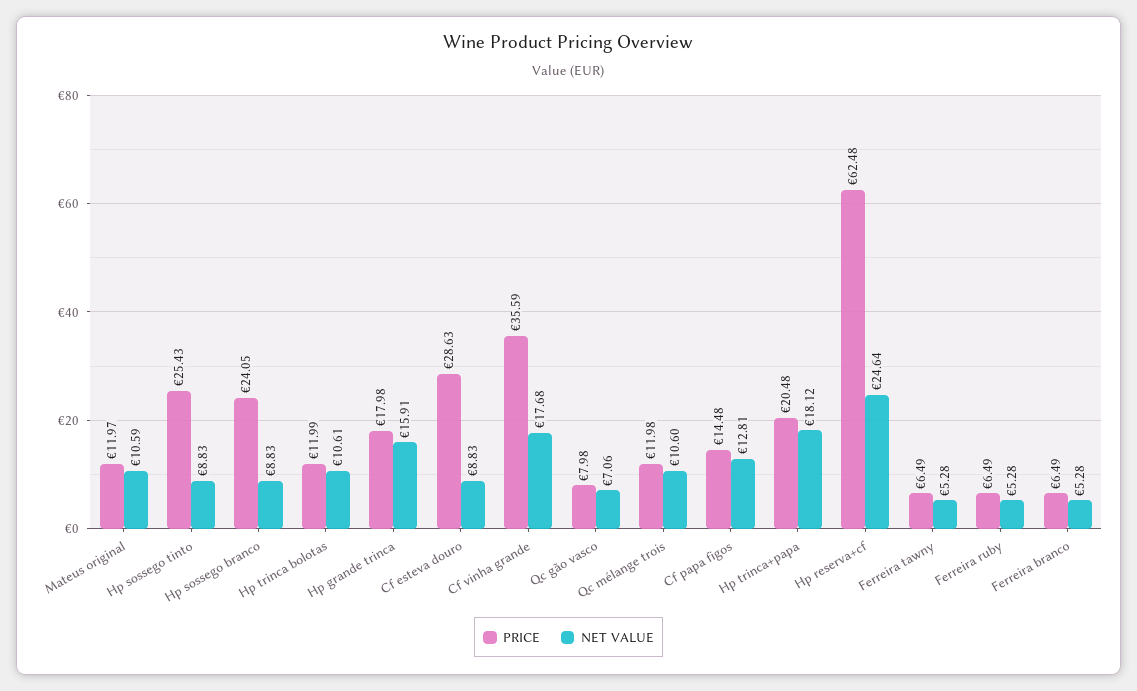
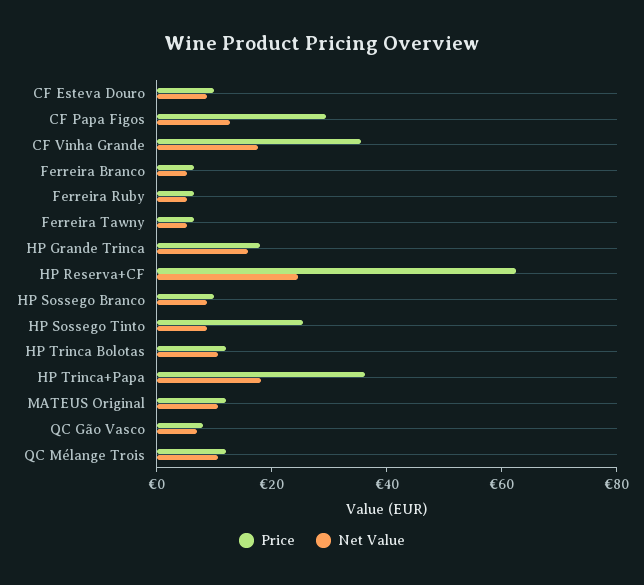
PRICE, Hp sossego branco: 24.05 -> 10
PRICE, Cf esteva douro: 28.63 -> 10
PRICE, Cf papa figos: 14.48 -> 30
PRICE, Hp trinca+papa: 20.48 -> 35

